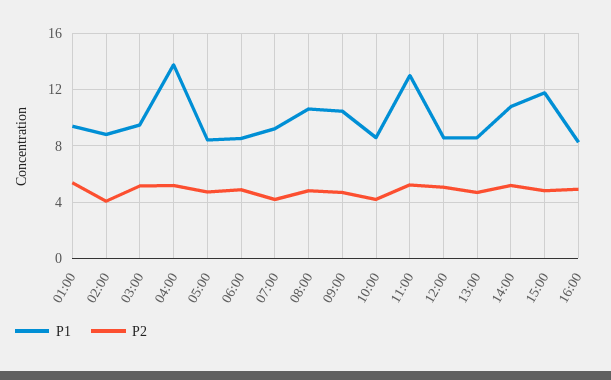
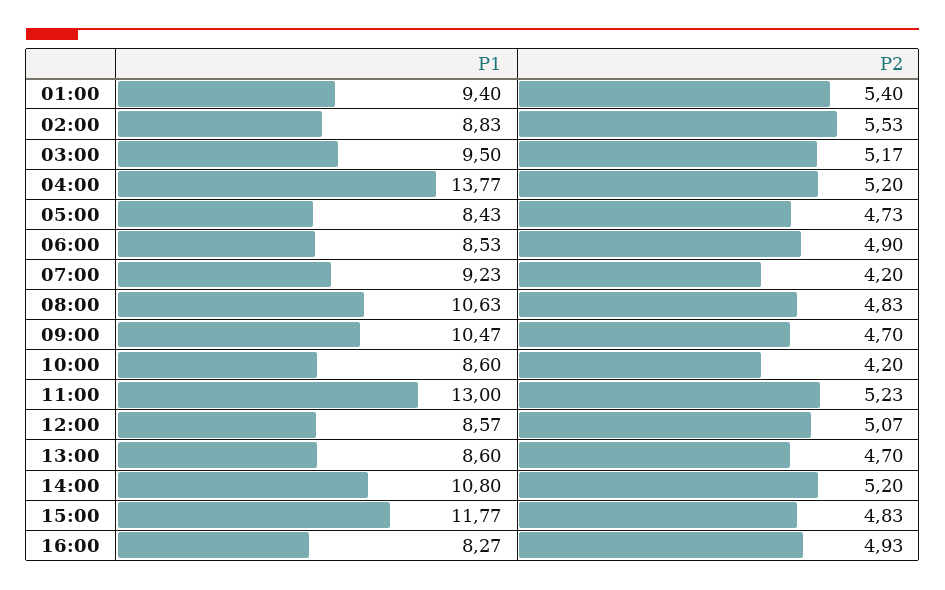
P2, 02:00: 4 -> 5.53

